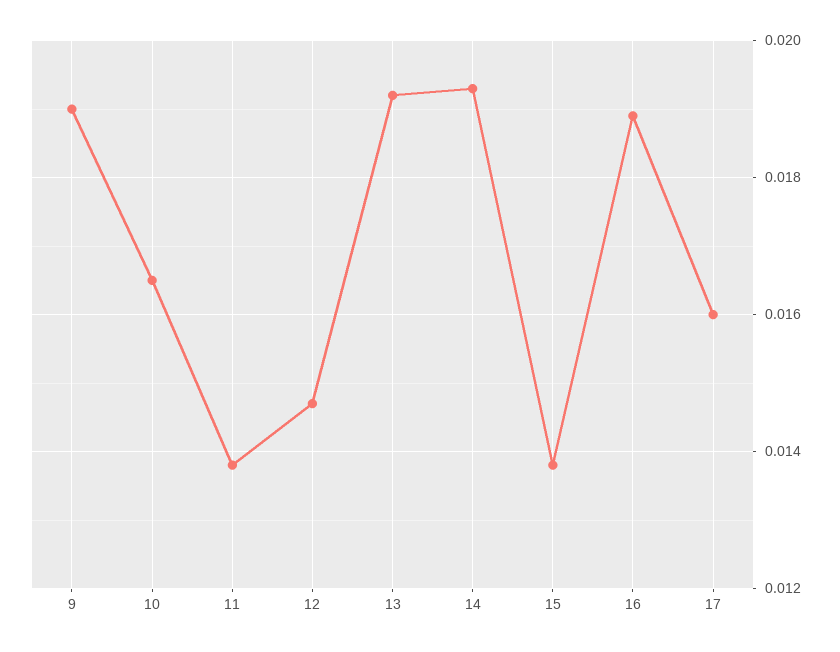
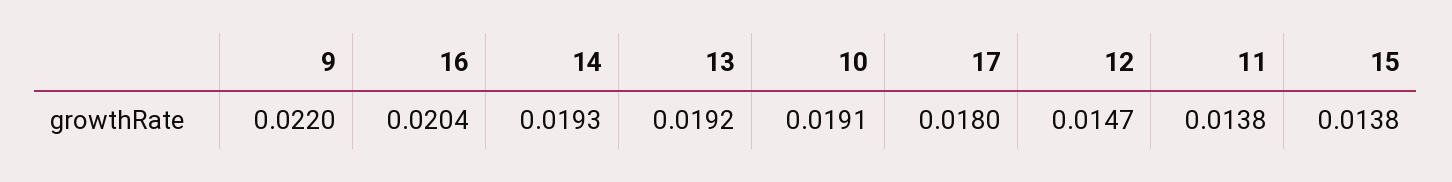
9: 0.019 -> 0.022
10: 0.0165 -> 0.0191
16: 0.019 -> 0.0204
17: 0.016 -> 0.018

